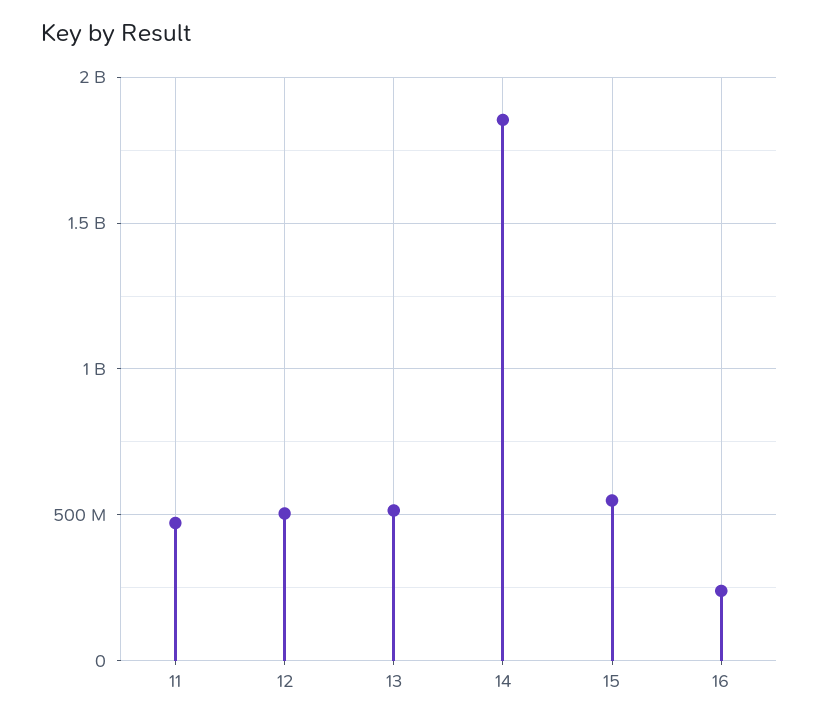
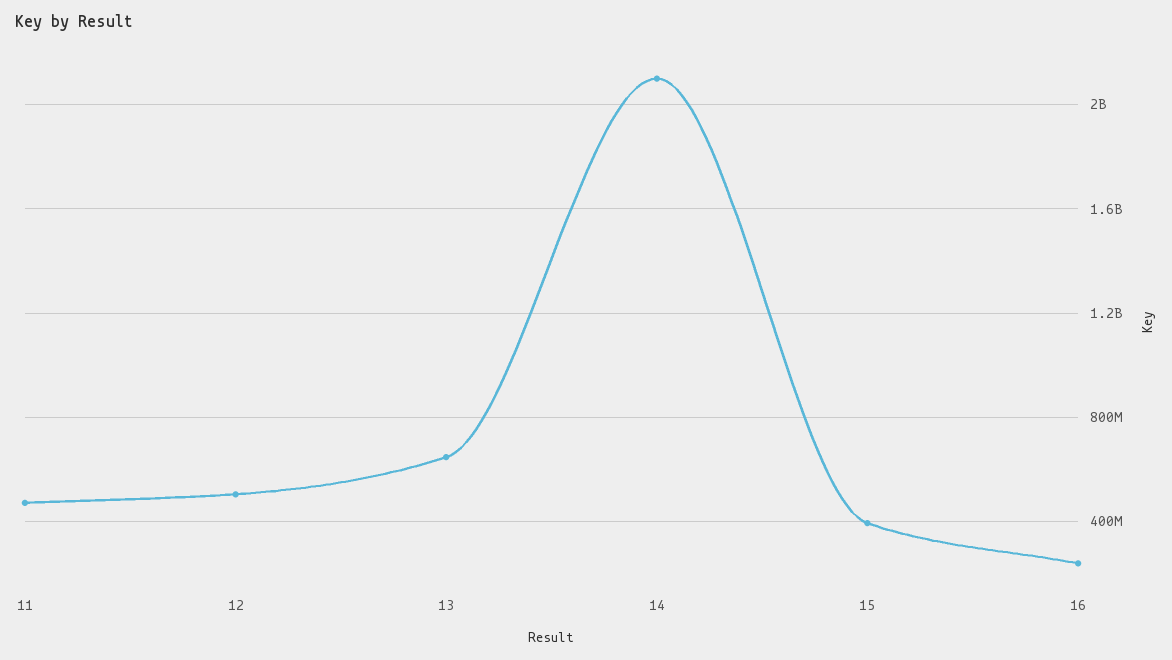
13: 500000000 -> 650000000
14: 1850000000 -> 2100000000
15: 550000000 -> 400000000

